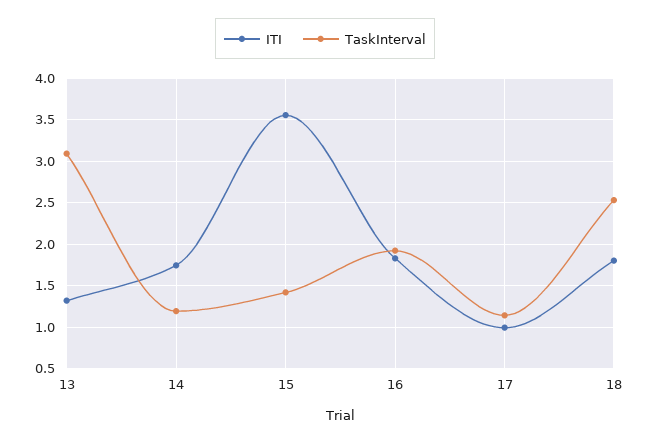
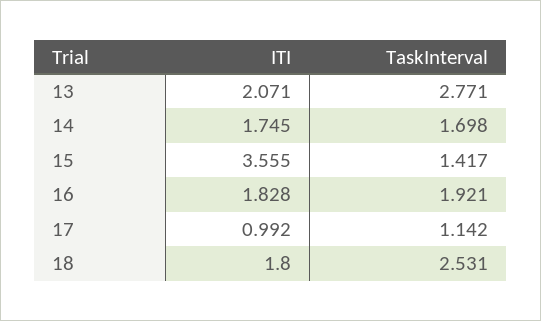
ITI, 13: 1.3 -> 2.071
TaskInterval, 13: 3.1 -> 2.771
TaskInterval, 14: 1.2 -> 1.698

